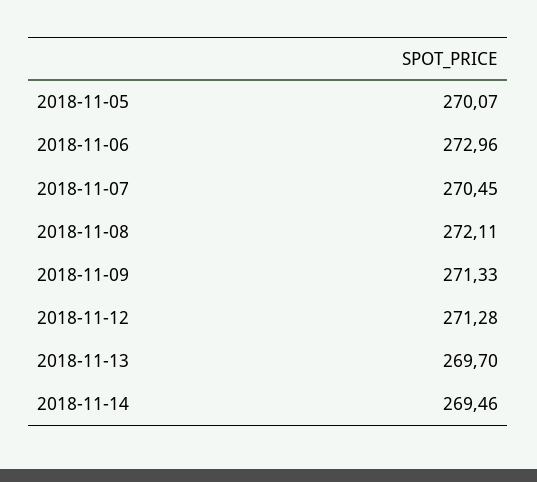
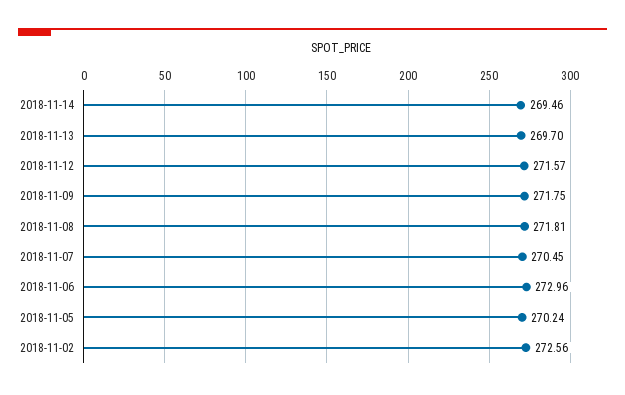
2018-11-05: 270.07 -> 270.24
2018-11-08: 272.11 -> 271.81
2018-11-09: 271.33 -> 271.75
2018-11-12: 271.28 -> 271.57
2018-11-02: none -> 272.56

